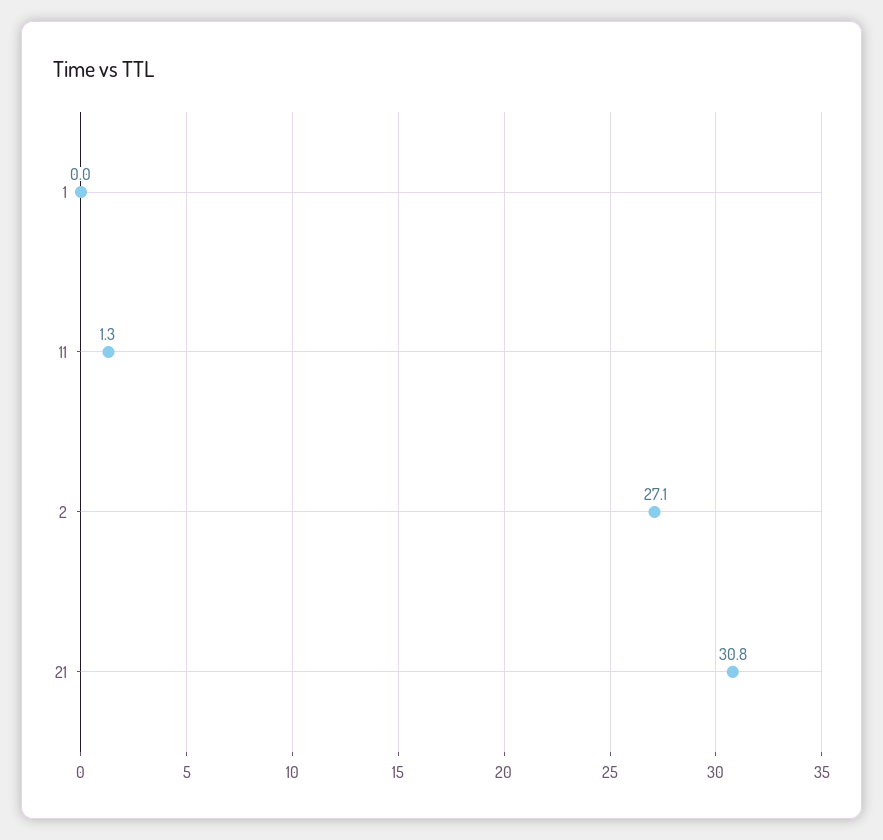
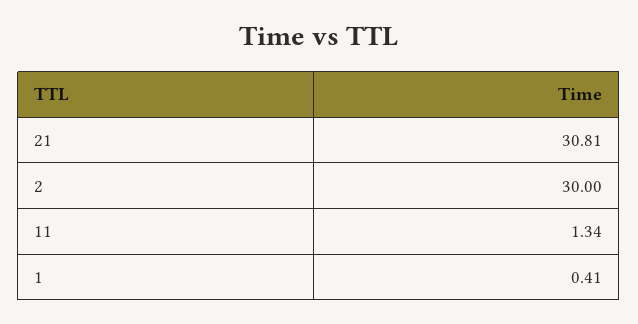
1: 0 -> 0.41
2: 27.1 -> 30

